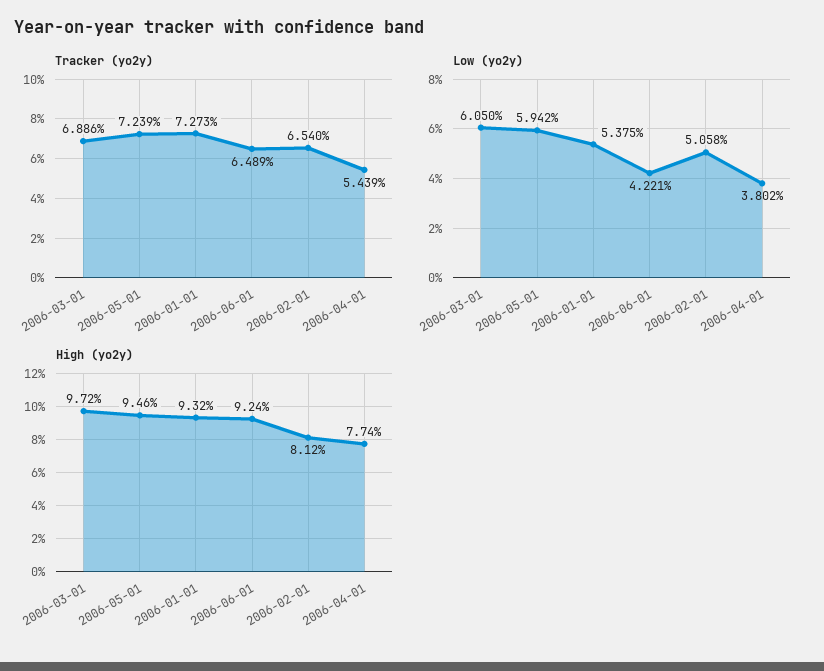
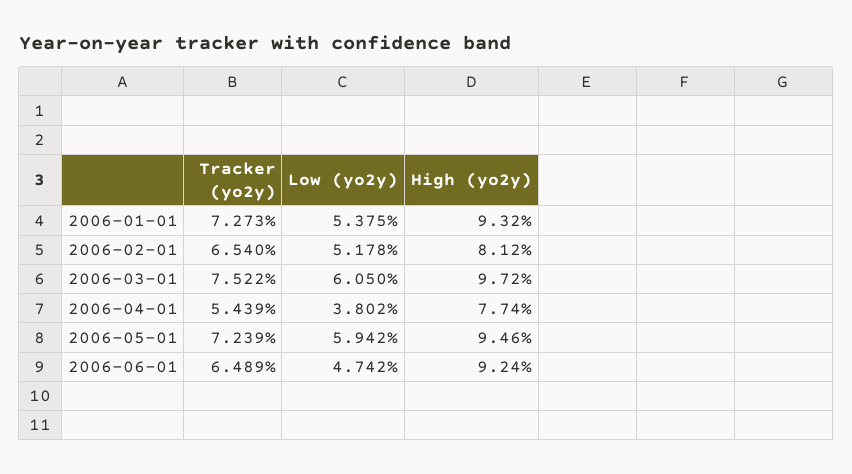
Tracker (yo2y), 2006-03-01: 6.886 -> 7.522
Low (yo2y), 2006-06-01: 4.221 -> 4.742
Low (yo2y), 2006-02-01: 5.058 -> 5.178

